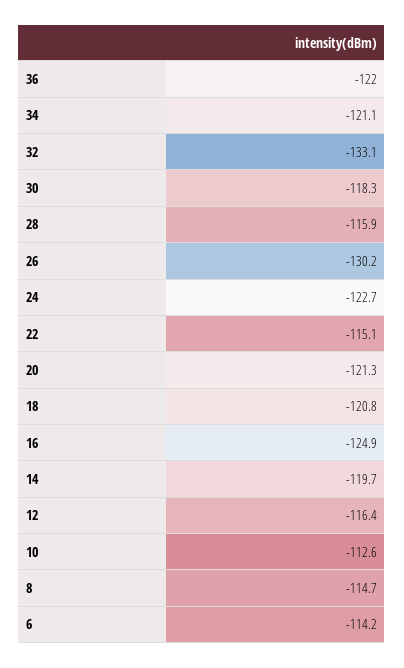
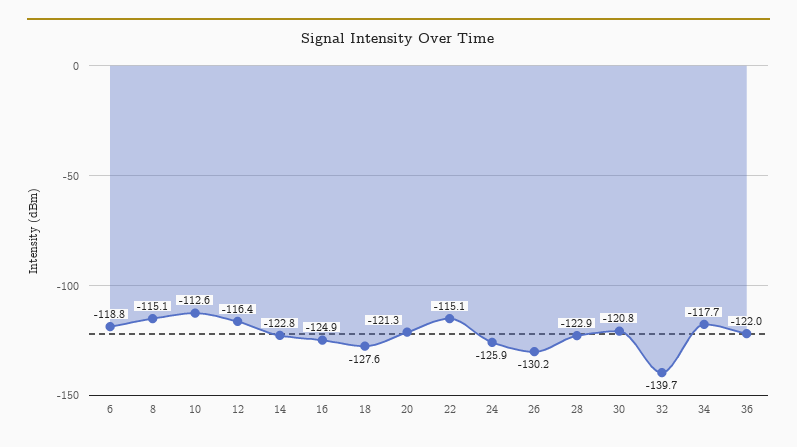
34: -121.1 -> -117.7
32: -133.1 -> -139.7
30: -118.3 -> -120.8
28: -115.9 -> -122.9
24: -122.7 -> -125.9
18: -120.8 -> -127.6
14: -119.7 -> -122.8
8: -114.7 -> -115.1
6: -114.2 -> -118.8

